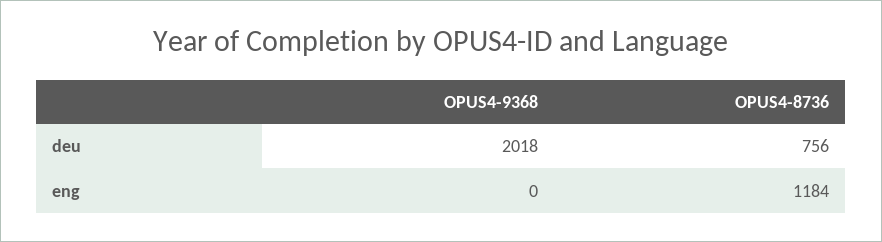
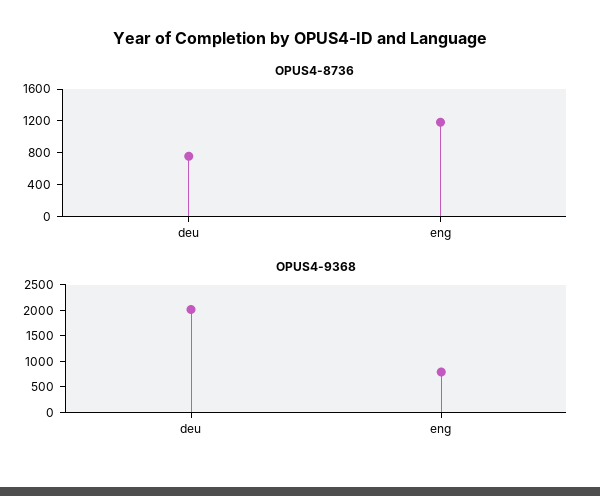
OPUS4-9368, eng: 0 -> 750

